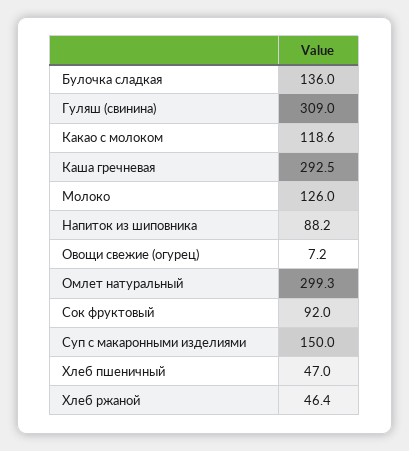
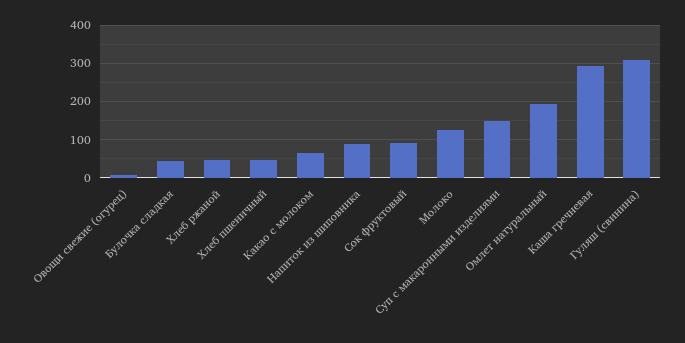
Булочка сладкая: 136 -> 40
Какао с молоком: 118.6 -> 60
Омлет натуральный: 299.3 -> 200

